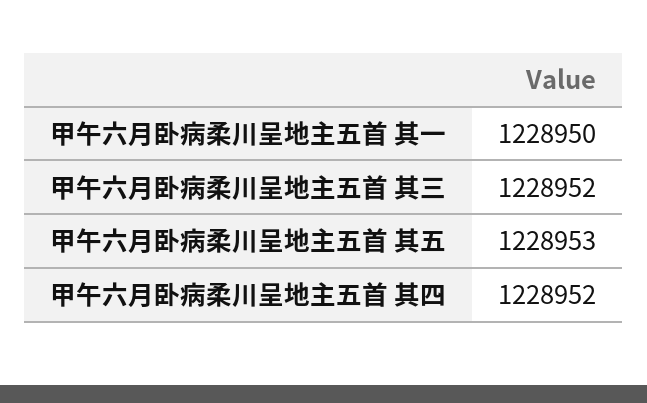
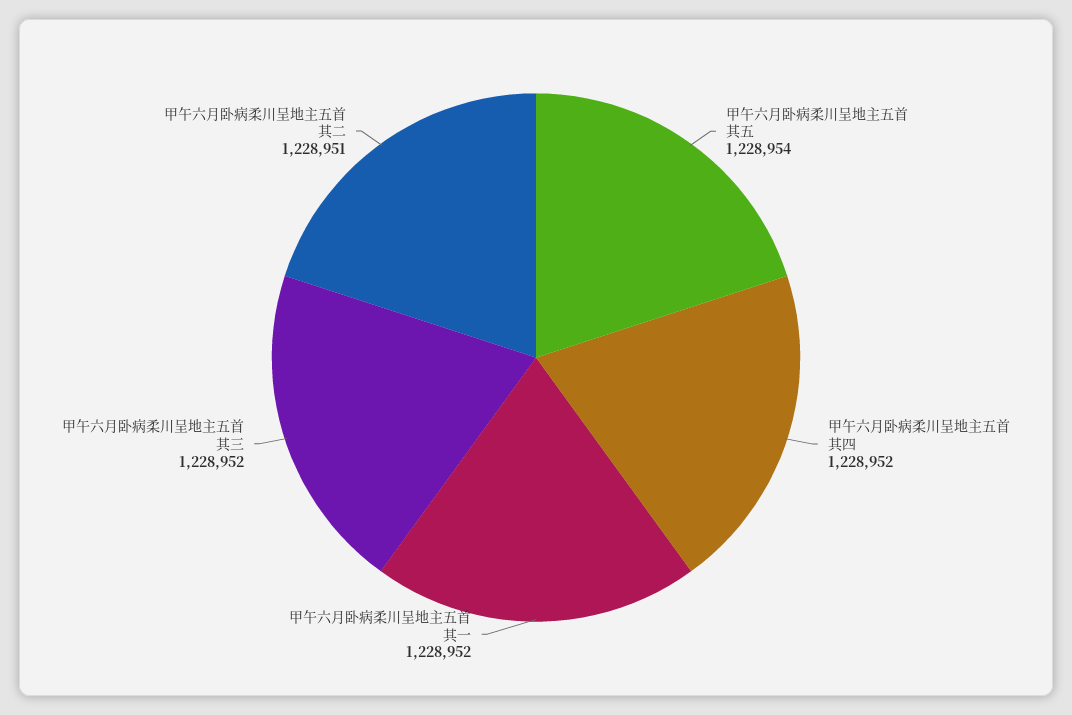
甲午六月卧病柔川呈地主五首 其一: 1228950 -> 1228952
甲午六月卧病柔川呈地主五首 其五: 1228953 -> 1228954
甲午六月卧病柔川呈地主五首 其二: none -> 1228951

